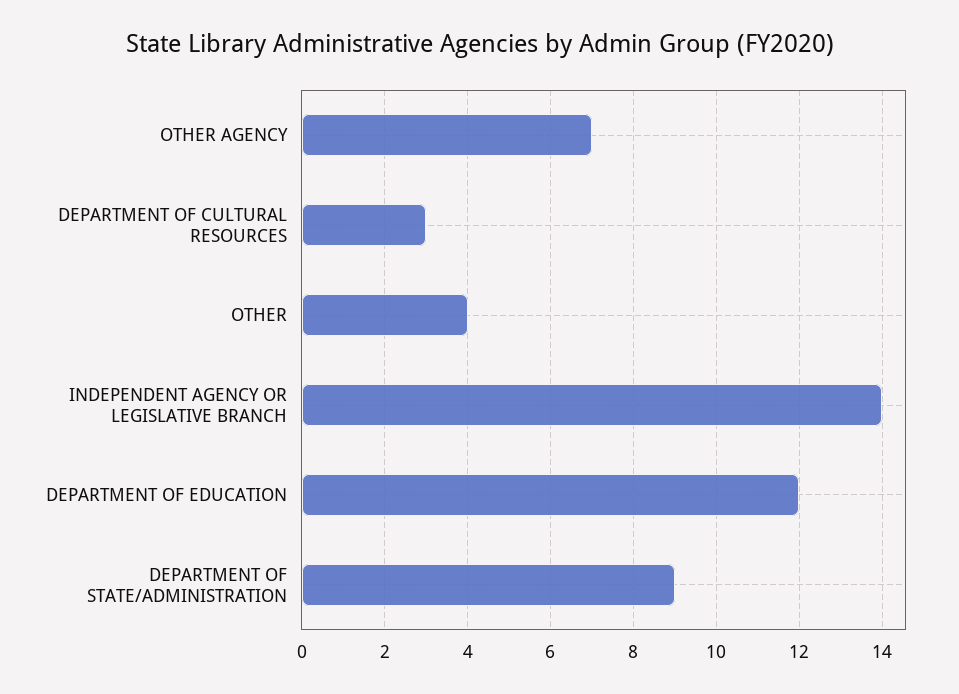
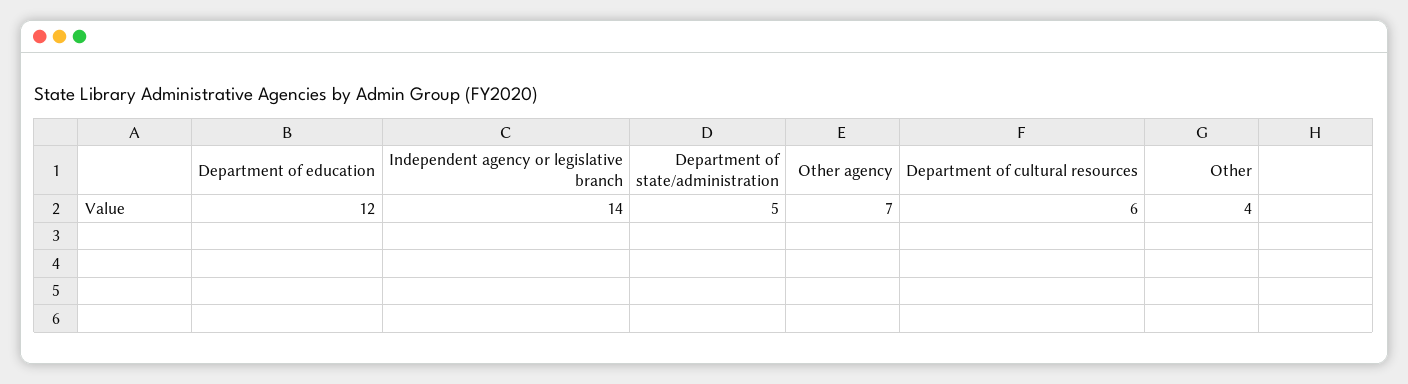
DEPARTMENT OF CULTURAL RESOURCES: 3 -> 6
DEPARTMENT OF STATE/ADMINISTRATION: 9 -> 5

